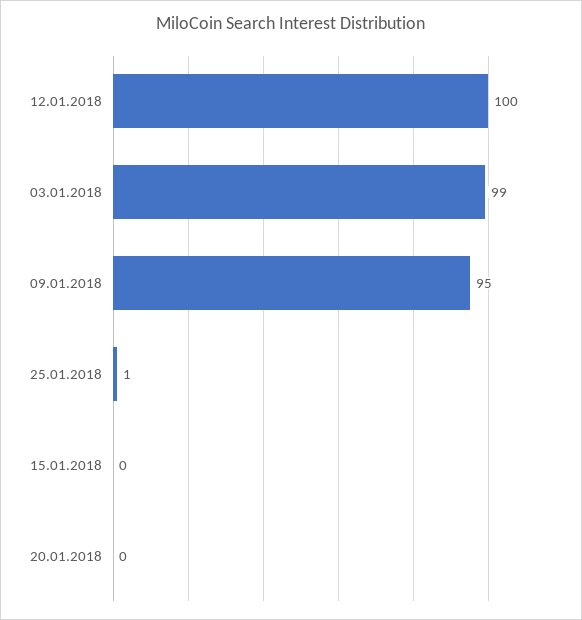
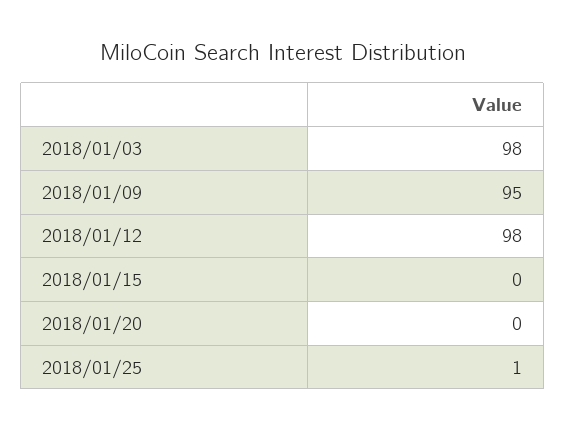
12.01.2018: 100 -> 98
03.01.2018: 99 -> 98

